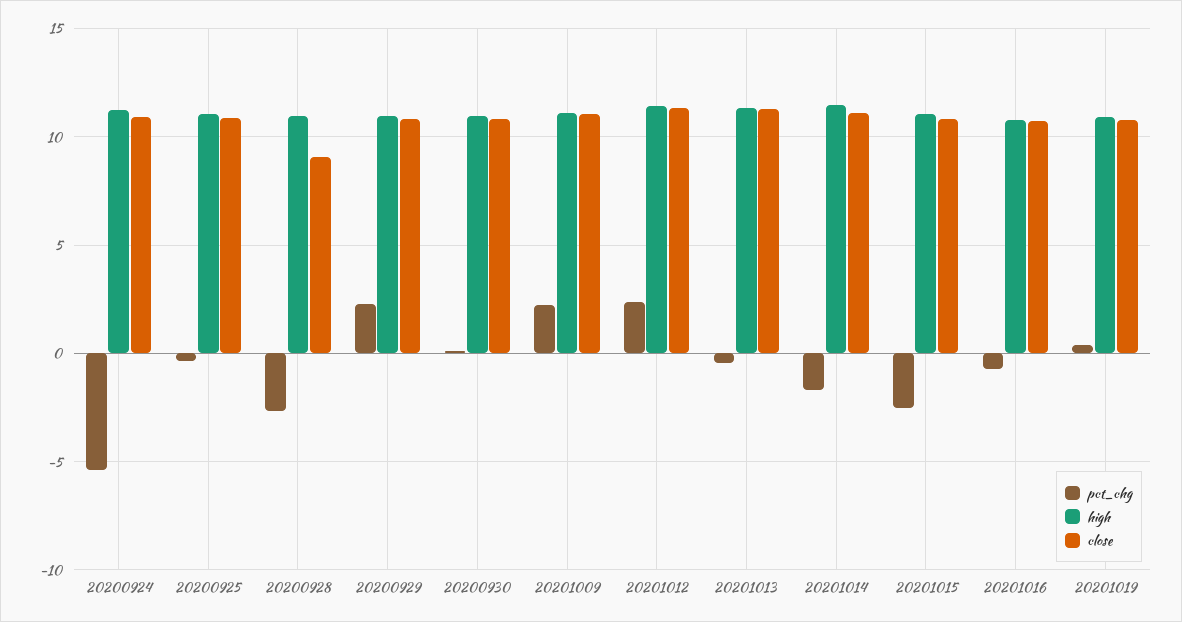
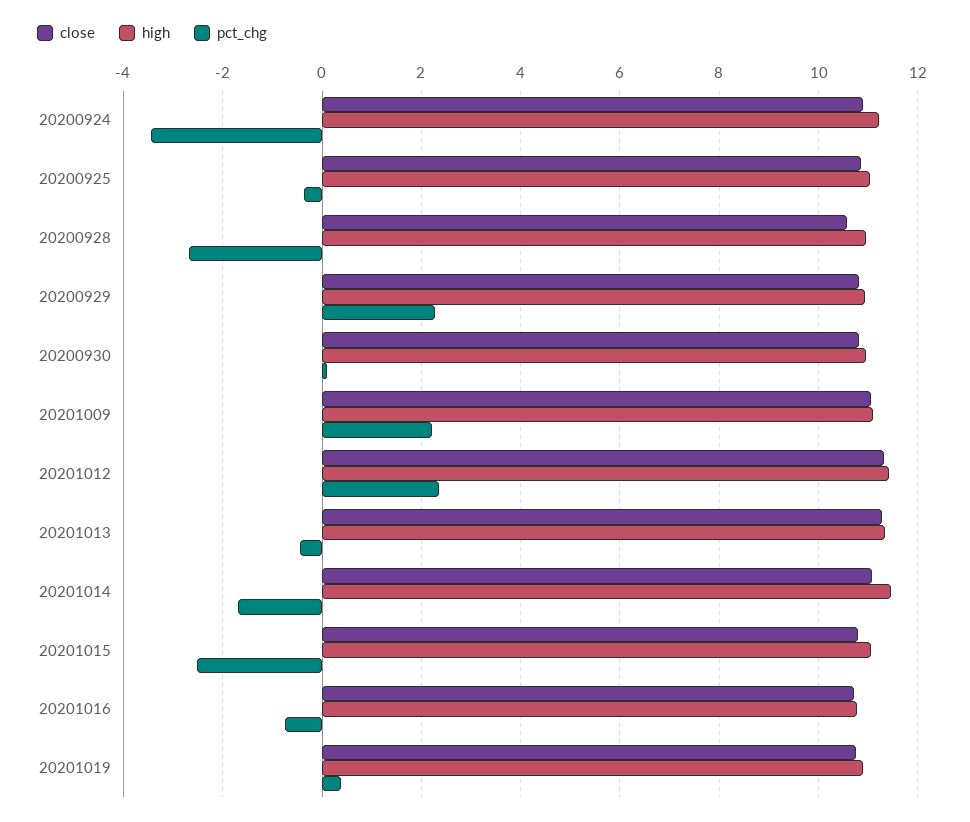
pct_chg, 20200924: -5.5 -> -3.4
close, 20200928: 9 -> 10.6

